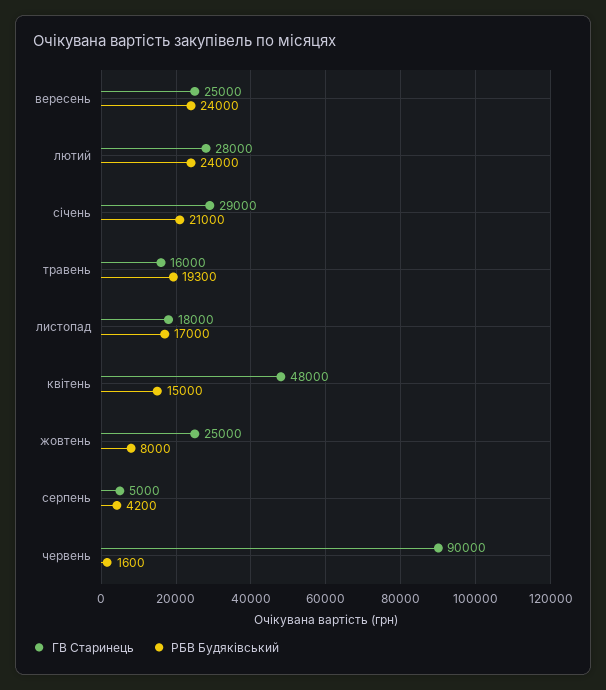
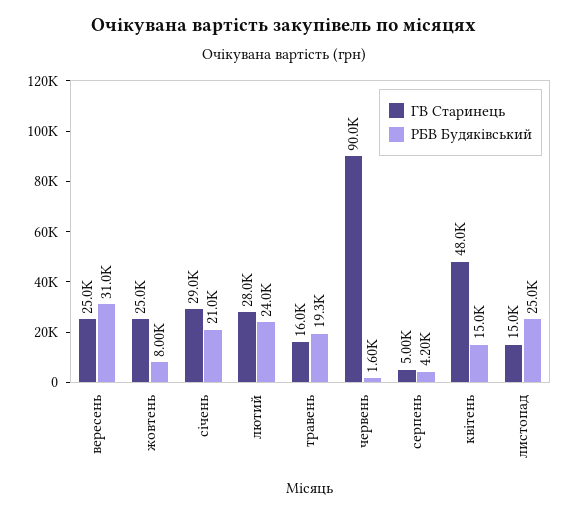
РБВ Будяківський, вересень: 24000 -> 31000
ГВ Старинець, листопад: 18000 -> 15000
РБВ Будяківський, листопад: 17000 -> 25000

